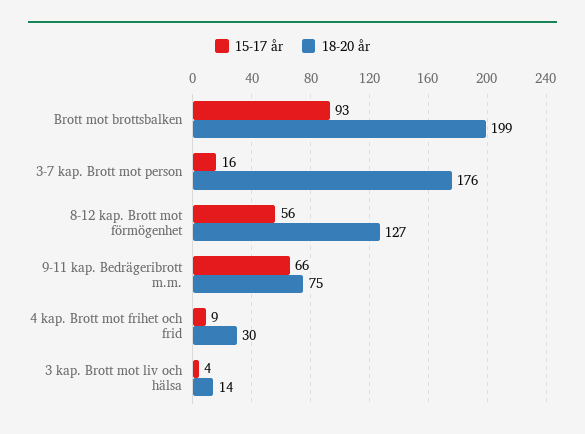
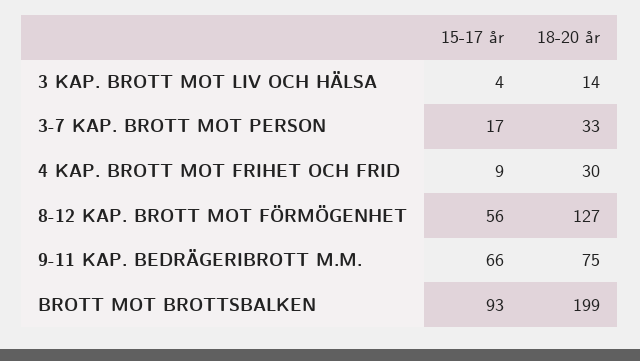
15-17 år, 3-7 kap. Brott mot person: 16 -> 17
18-20 år, 3-7 kap. Brott mot person: 176 -> 33

